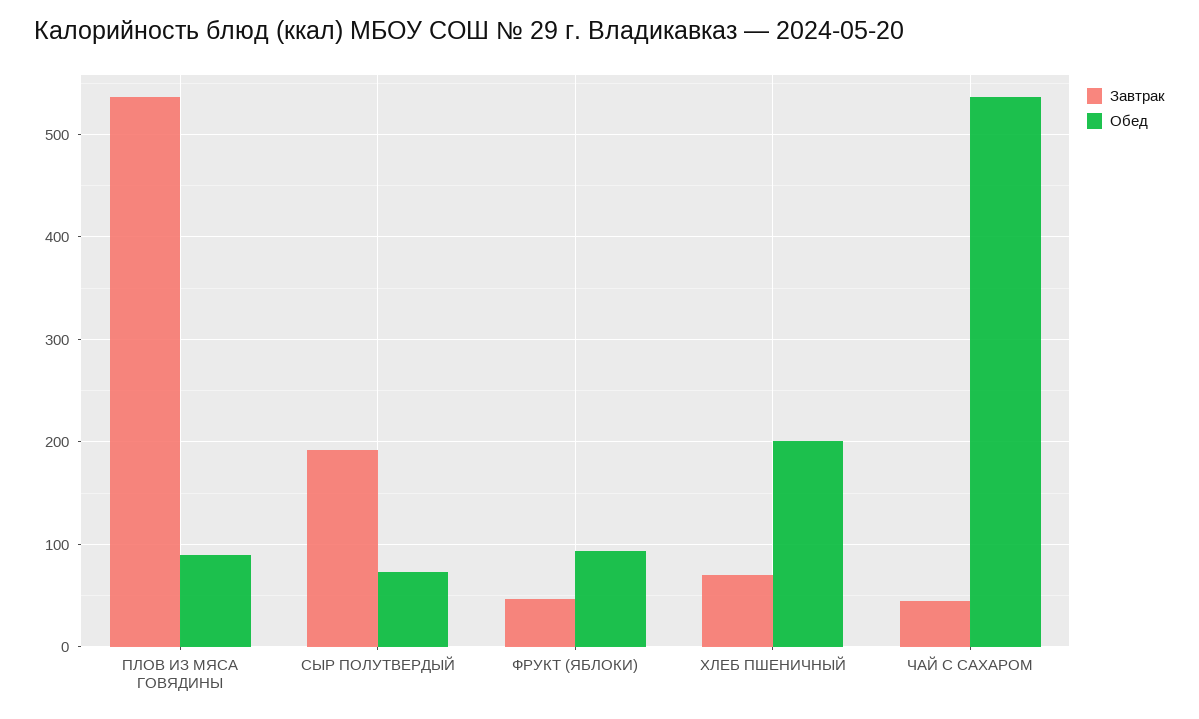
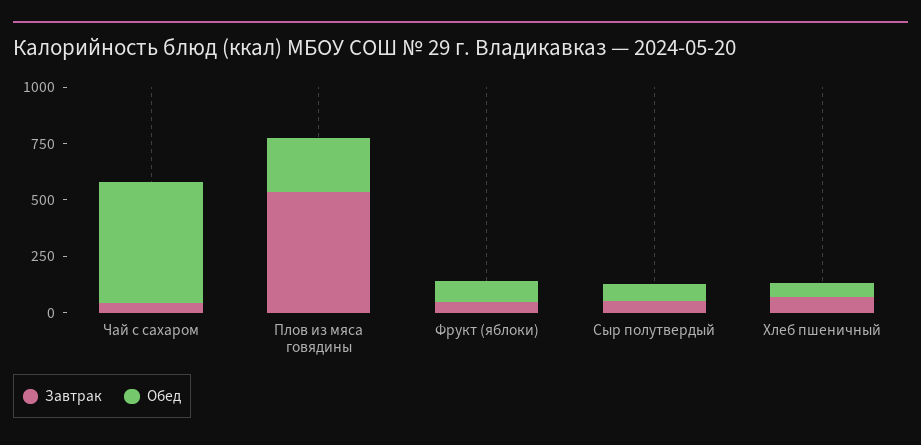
Обед, ПЛОВ ИЗ МЯСА ГОВЯДИНЫ: 90 -> 250
Завтрак, СЫР ПОЛУТВЕРДЫЙ: 190 -> 50
Обед, ХЛЕБ ПШЕНИЧНЫЙ: 200 -> 50

